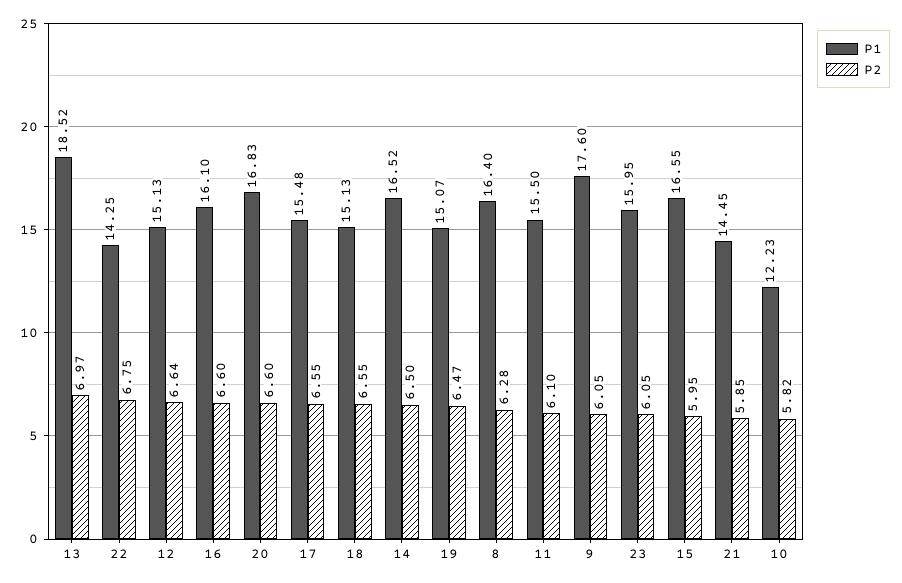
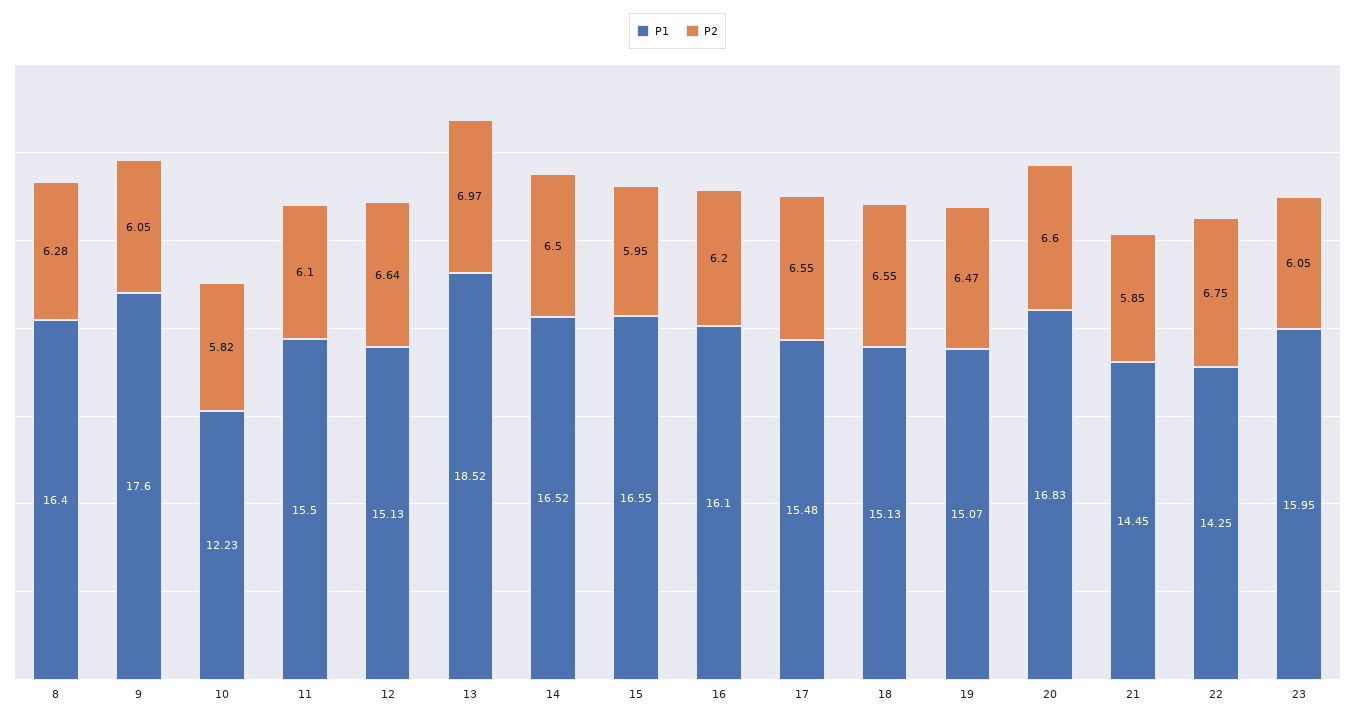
P2, 16: 6.6 -> 6.2

